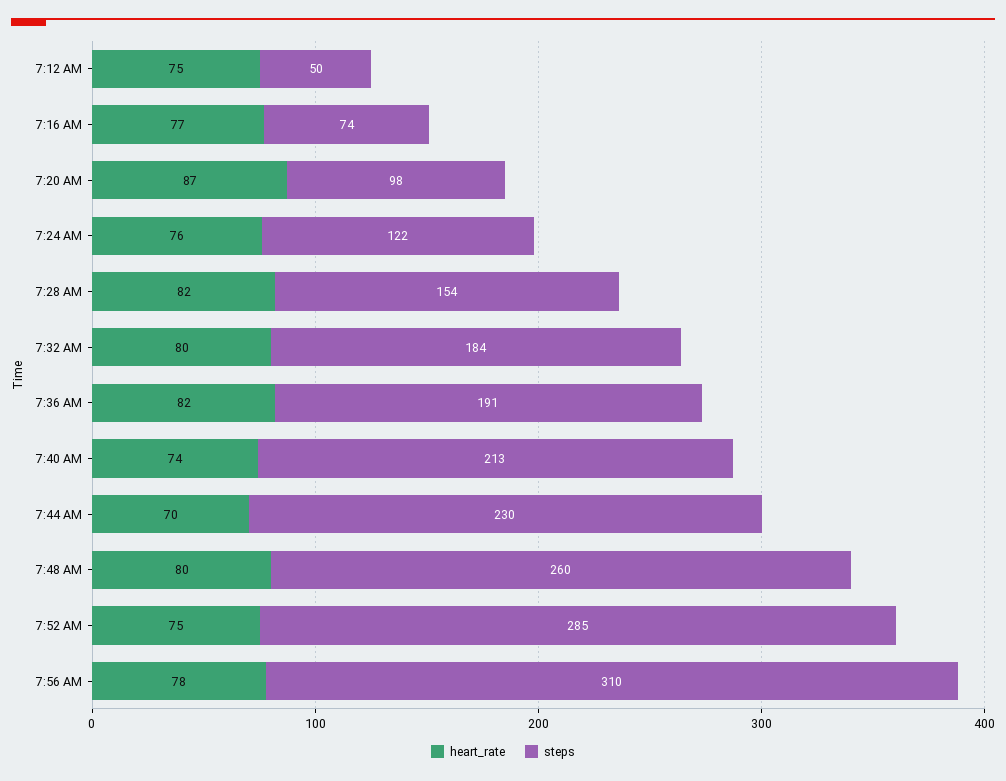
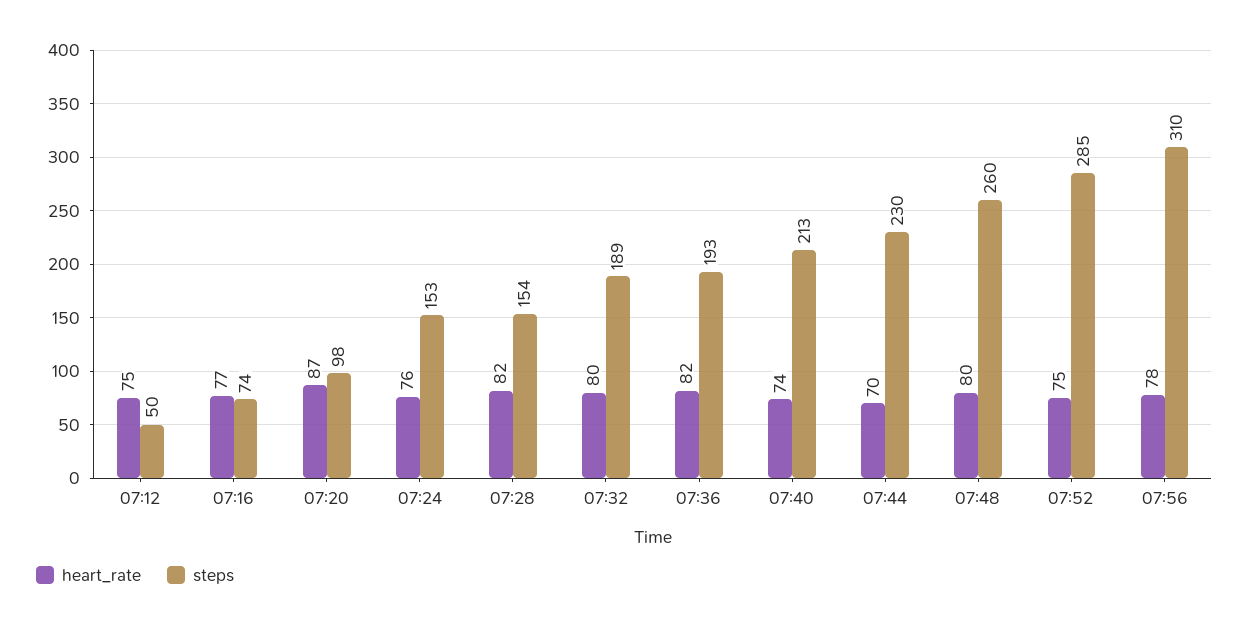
steps, 7:24 AM: 122 -> 153
steps, 7:32 AM: 184 -> 189
steps, 7:36 AM: 191 -> 193

